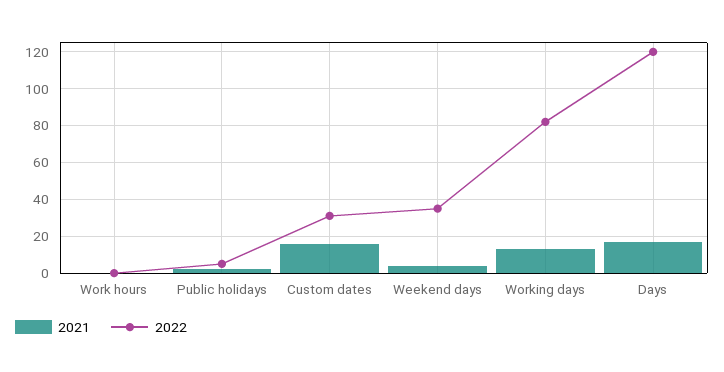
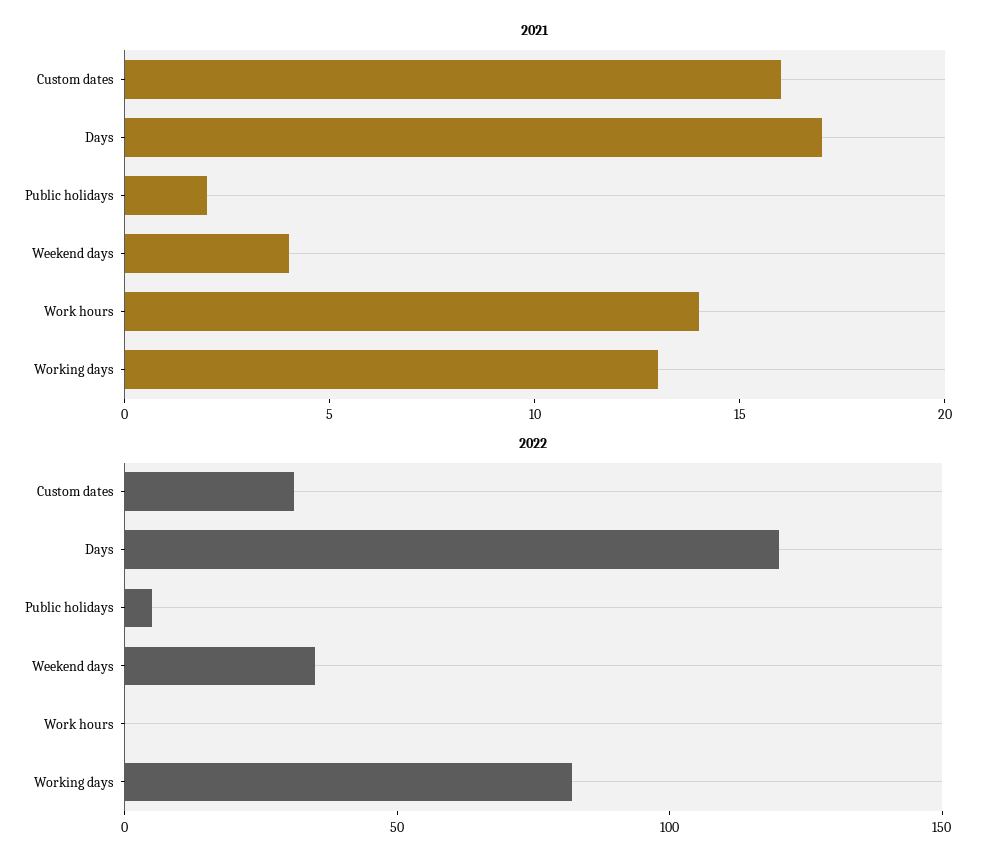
2021, Work hours: 0 -> 14

